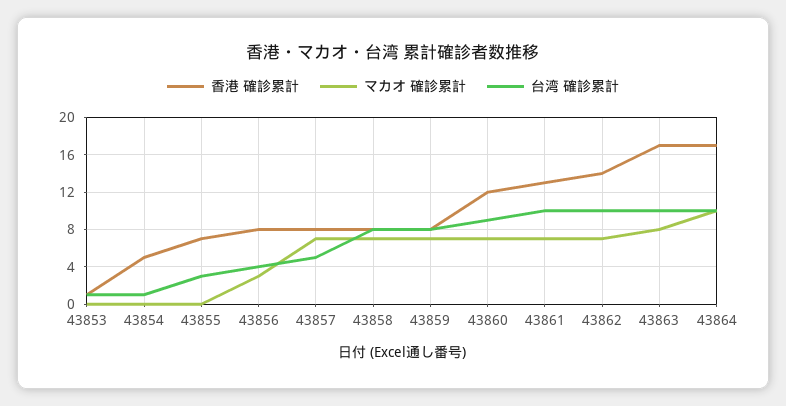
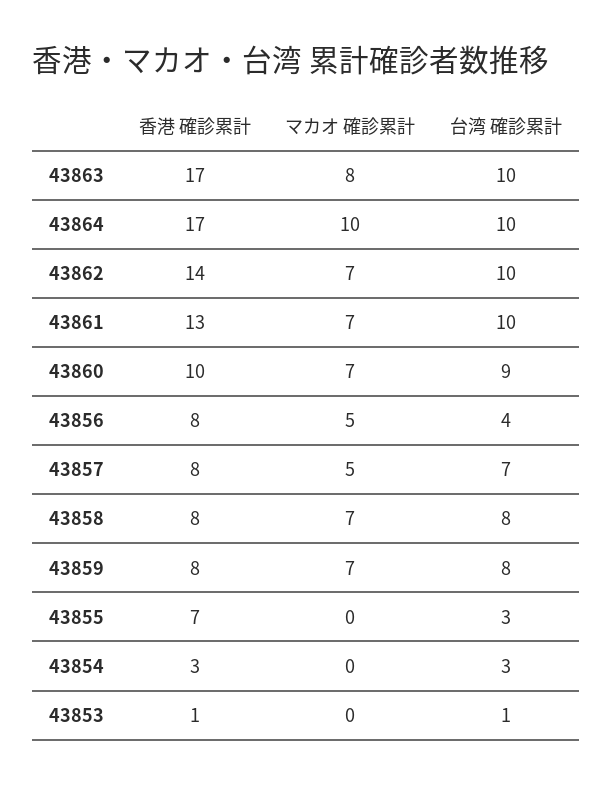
香港 確診累計, 43854: 5 -> 3
台湾 確診累計, 43854: 1 -> 3
マカオ 確診累計, 43856: 3 -> 5
マカオ 確診累計, 43857: 7 -> 5
台湾 確診累計, 43857: 5 -> 7
香港 確診累計, 43860: 12 -> 10

